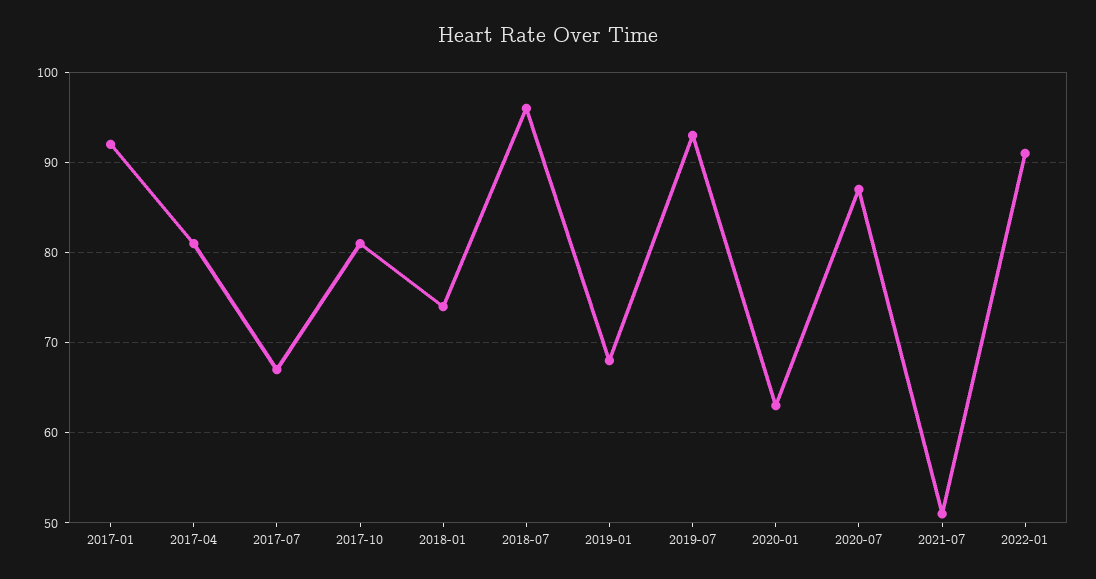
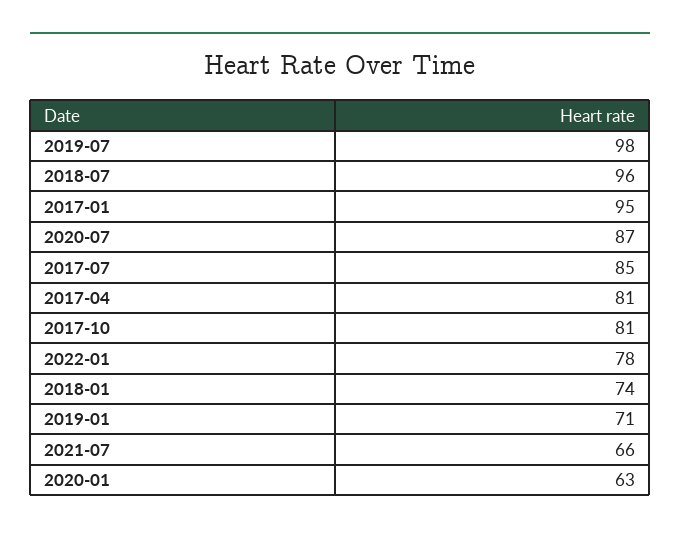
2017-01: 92 -> 95
2017-07: 67 -> 85
2019-01: 68 -> 71
2019-07: 93 -> 98
2021-07: 51 -> 66
2022-01: 91 -> 78

